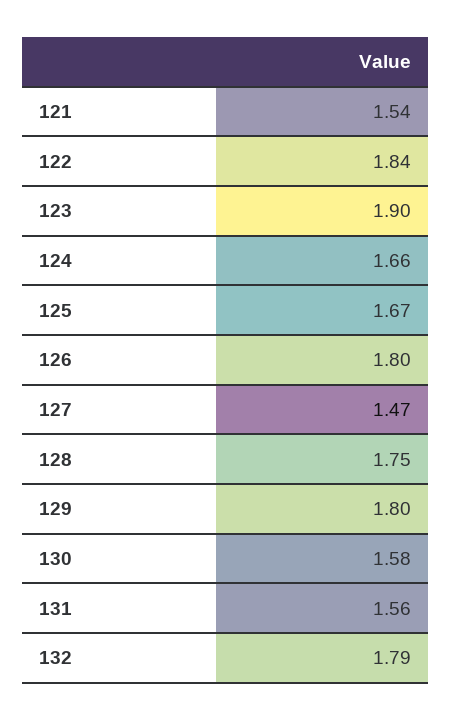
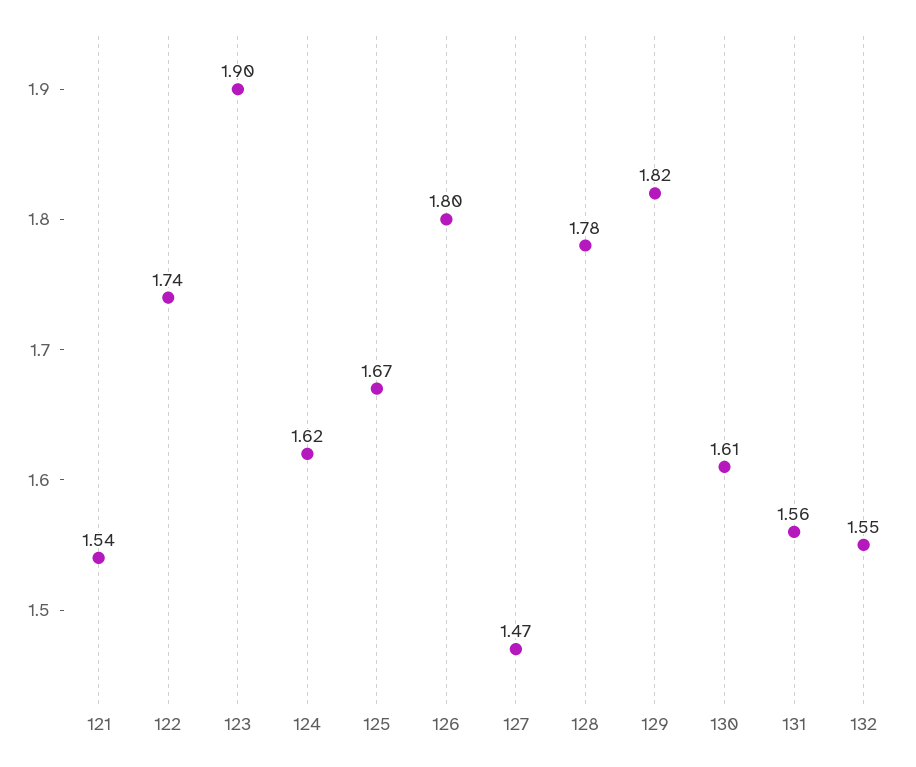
122: 1.84 -> 1.74
124: 1.66 -> 1.62
128: 1.75 -> 1.78
129: 1.8 -> 1.82
130: 1.58 -> 1.61
132: 1.79 -> 1.55

